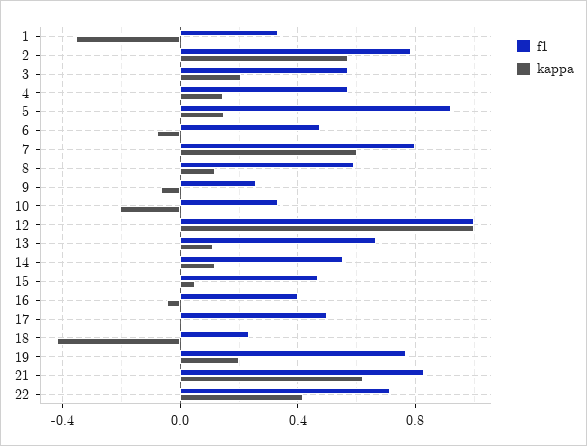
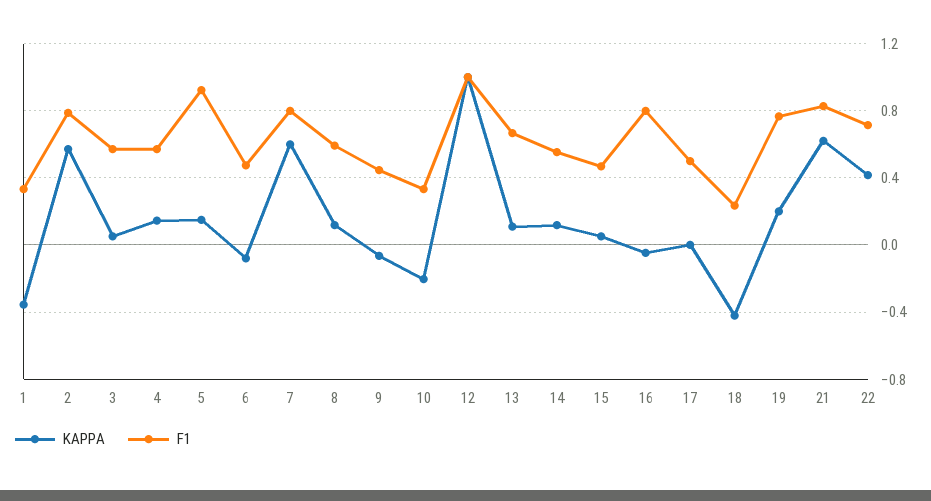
kappa, 3: 0.2 -> 0.05
f1, 9: 0.25 -> 0.45
f1, 16: 0.4 -> 0.8

